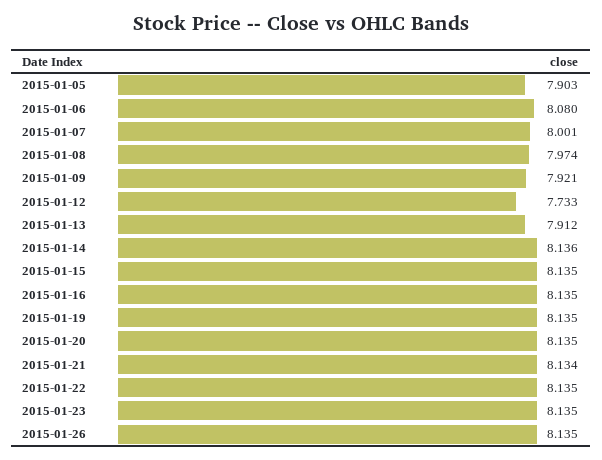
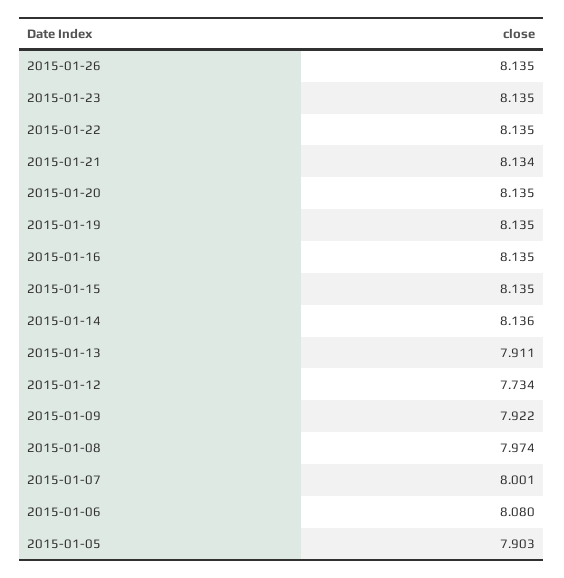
2015-01-09: 7.921 -> 7.922
2015-01-12: 7.733 -> 7.734
2015-01-13: 7.912 -> 7.911

